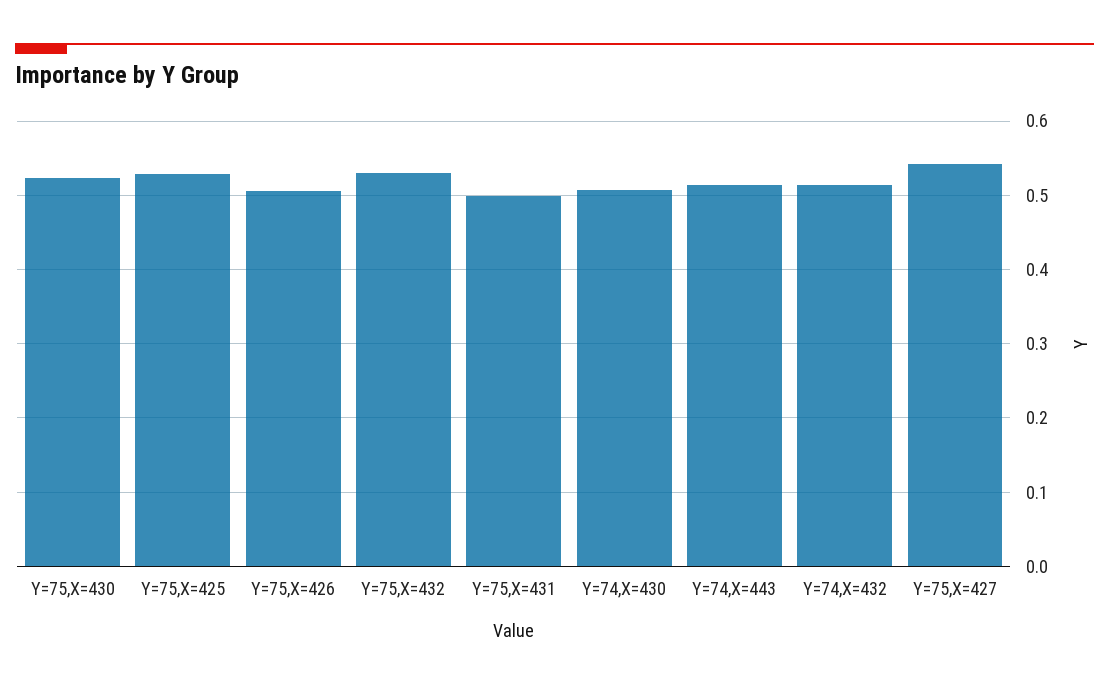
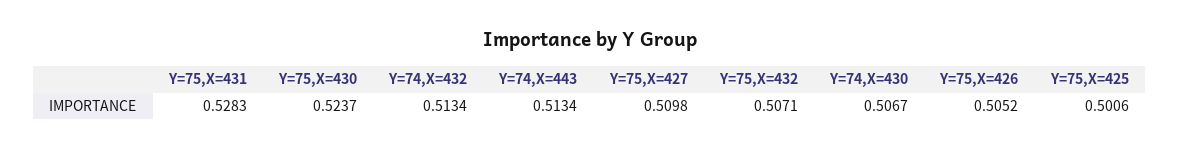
Y=75,X=425: 0.53 -> 0.5006
Y=75,X=432: 0.53 -> 0.5071
Y=75,X=431: 0.5 -> 0.5283
Y=75,X=427: 0.54 -> 0.5098

